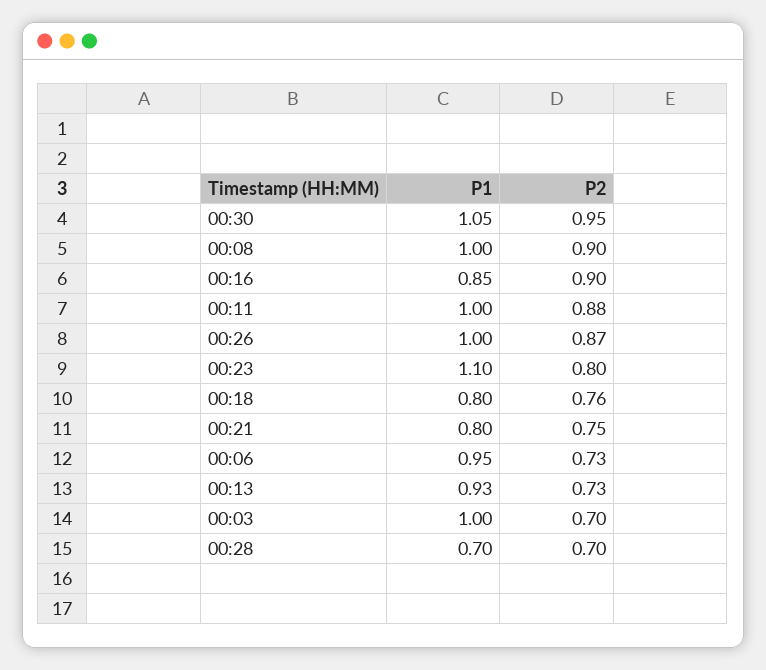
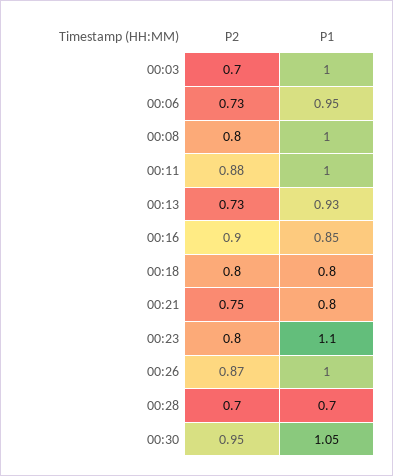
P2, 00:08: 0.9 -> 0.8
P2, 00:18: 0.76 -> 0.8

